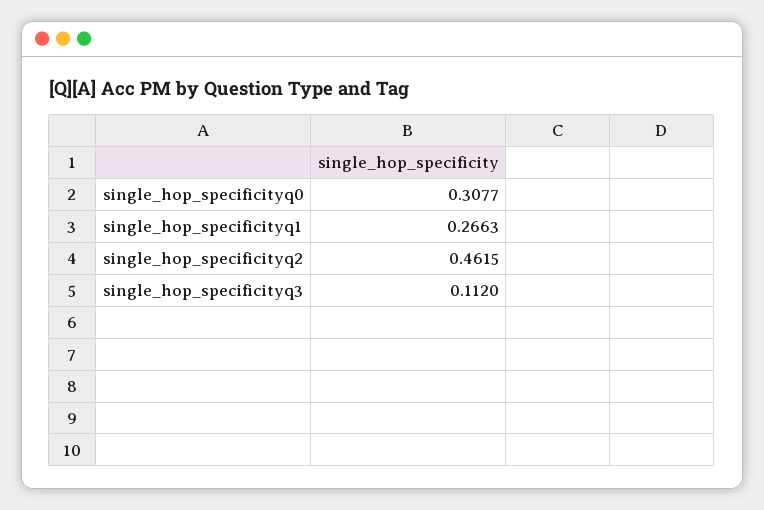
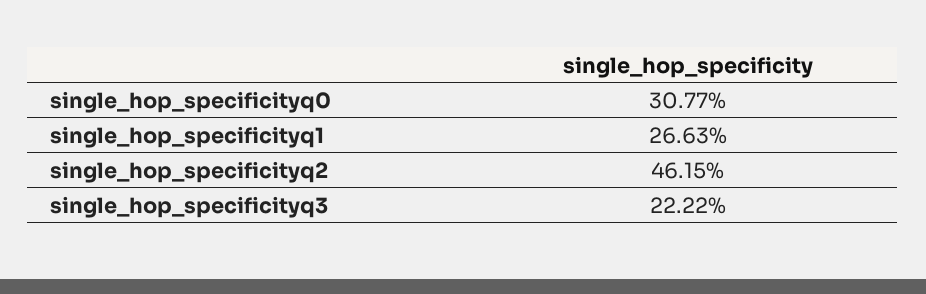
single_hop_specificityq3: 0.112 -> 0.2222

